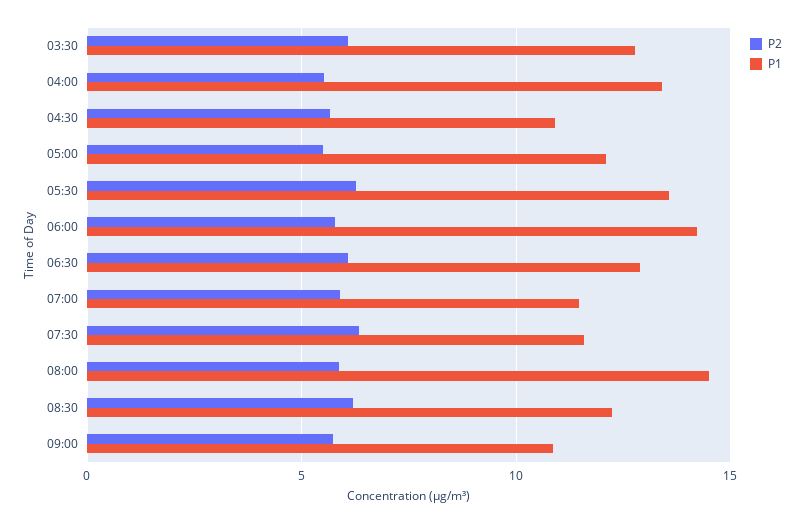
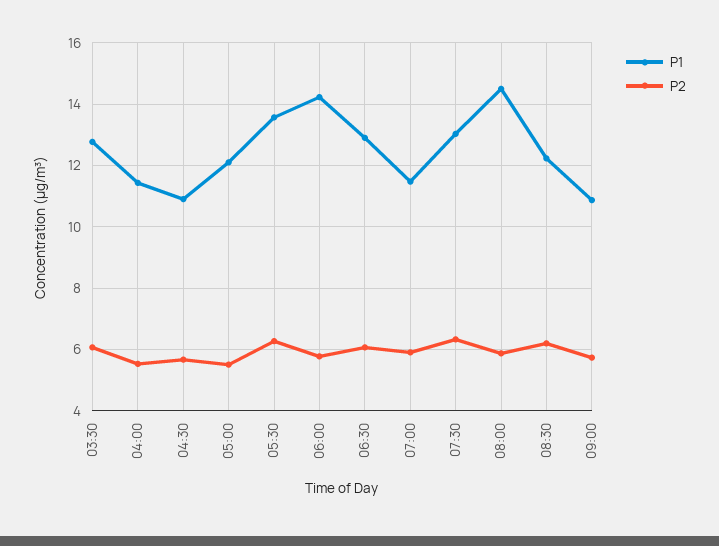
P1, 04:00: 13.5 -> 11.4
P1, 07:30: 11.5 -> 13

